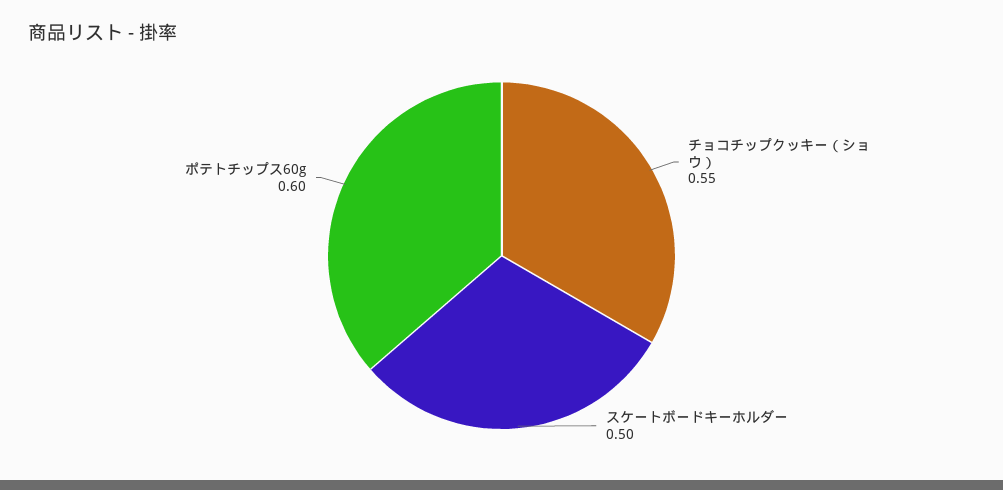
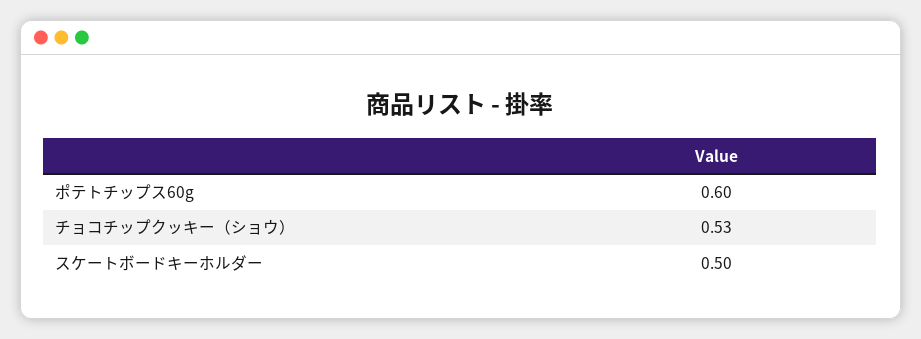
チョコチップクッキー（ショウ）: 0.55 -> 0.53

